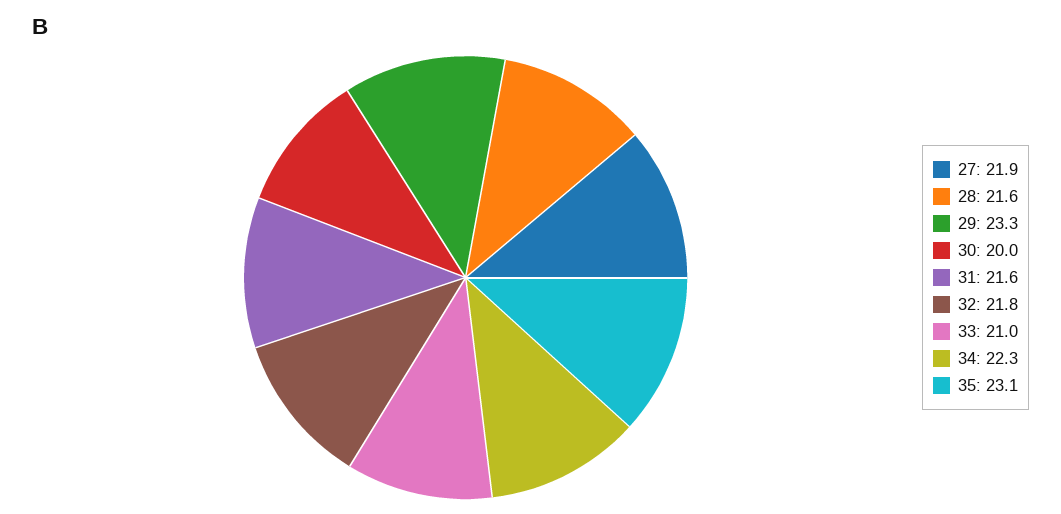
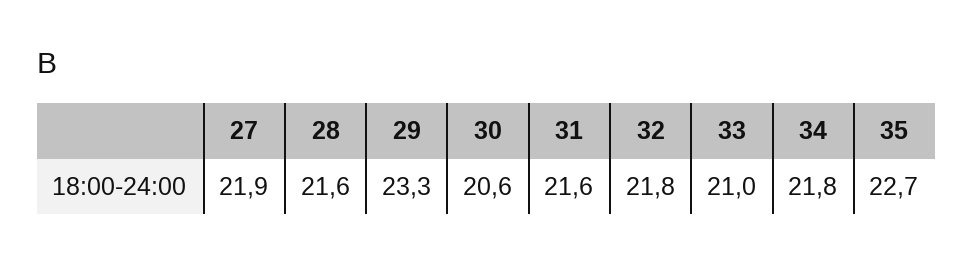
30: 20 -> 20.6
34: 22.3 -> 21.8
35: 23.1 -> 22.7

